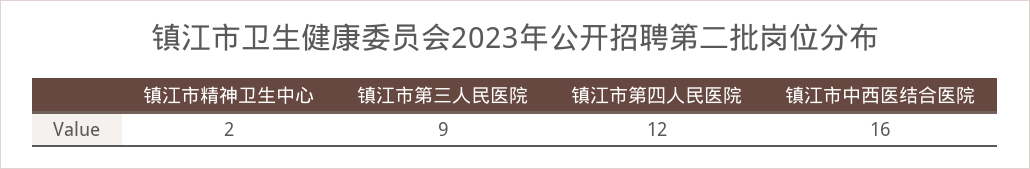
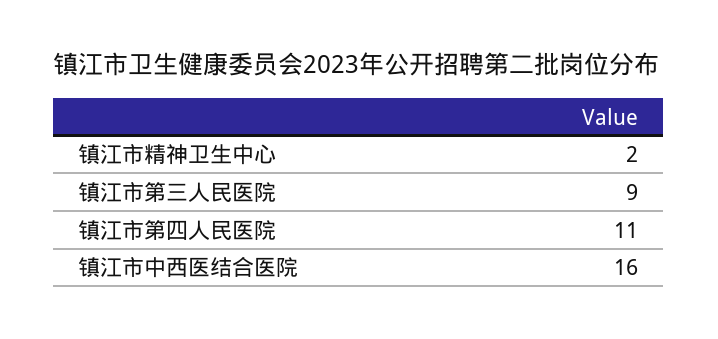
镇江市第四人民医院: 12 -> 11

